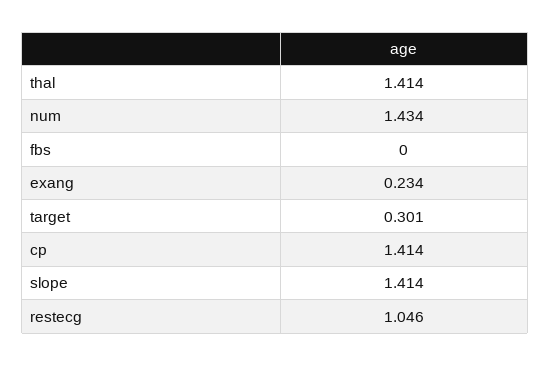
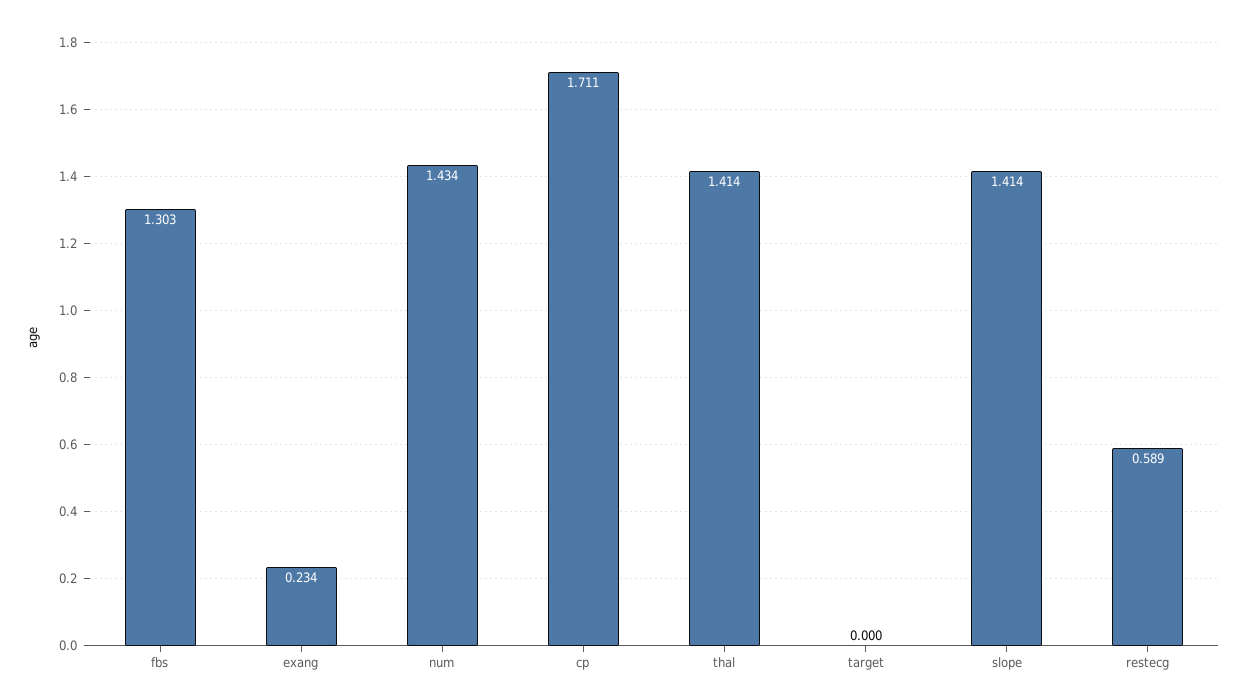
fbs: 0 -> 1.303
target: 0.301 -> 0
cp: 1.414 -> 1.711
restecg: 1.046 -> 0.589

